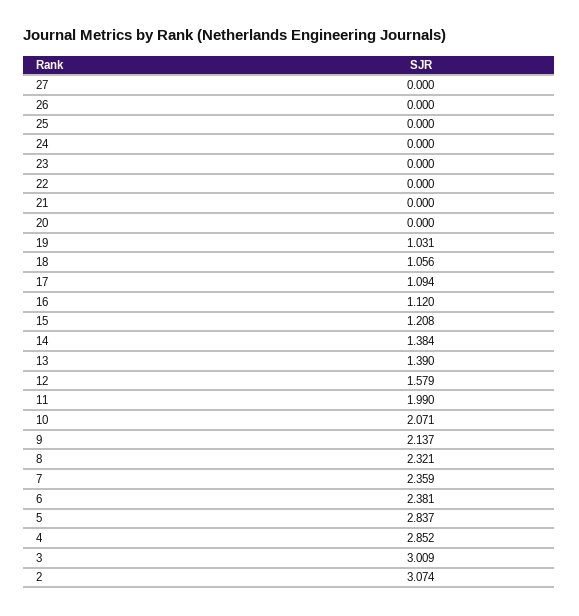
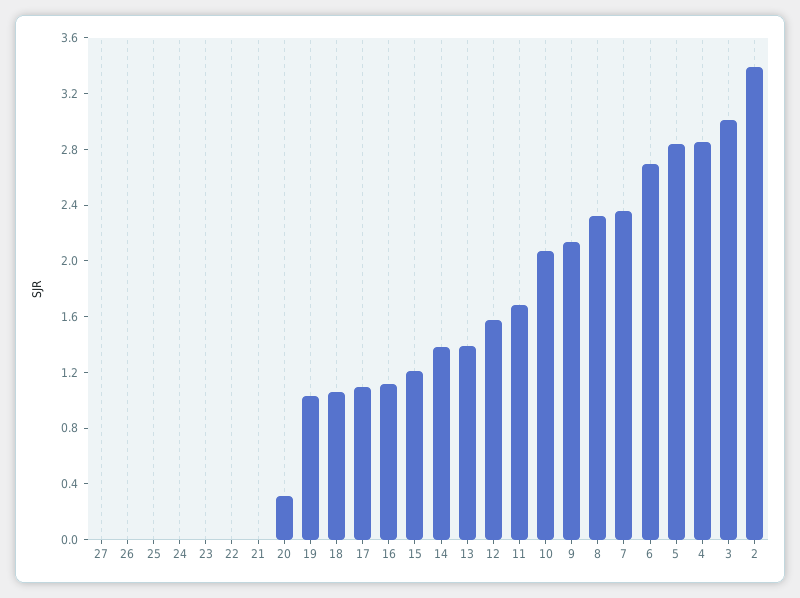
20: 0 -> 0.3
11: 1.99 -> 1.7
6: 2.381 -> 2.7
2: 3.074 -> 3.4

